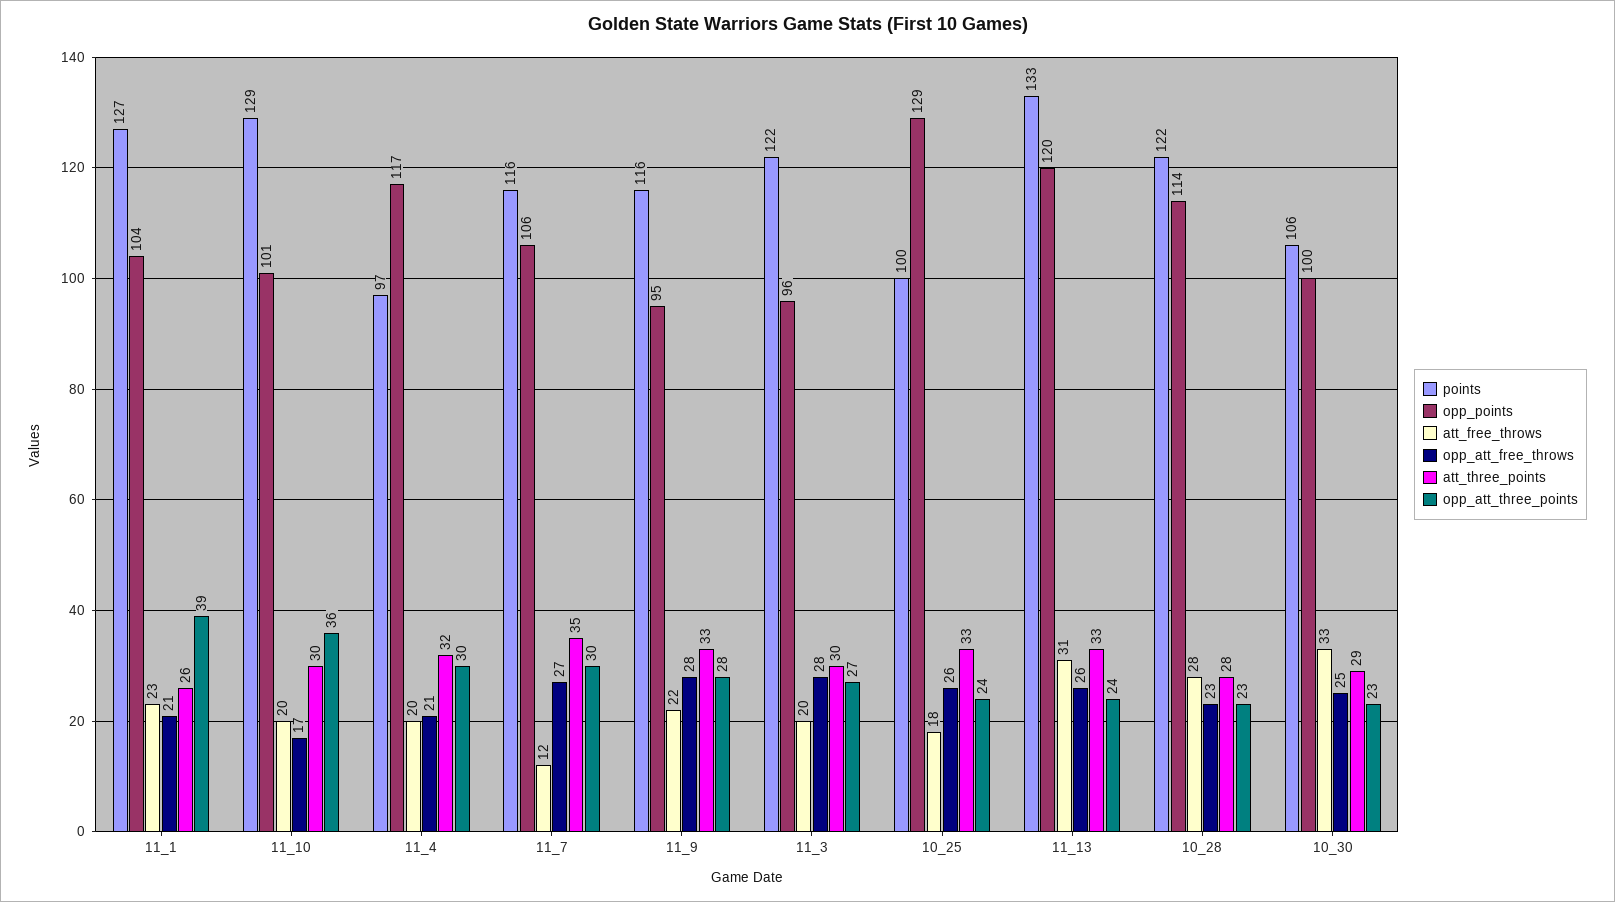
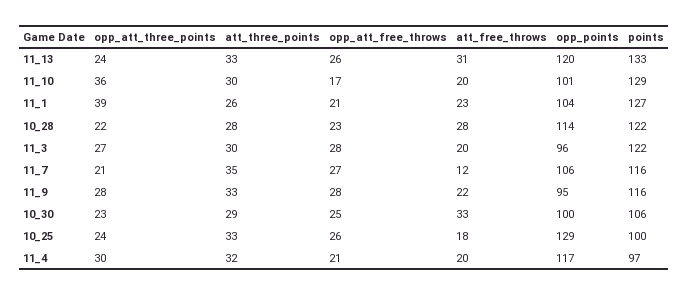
opp_att_three_points, 11_7: 30 -> 21
opp_att_three_points, 10_28: 23 -> 22

